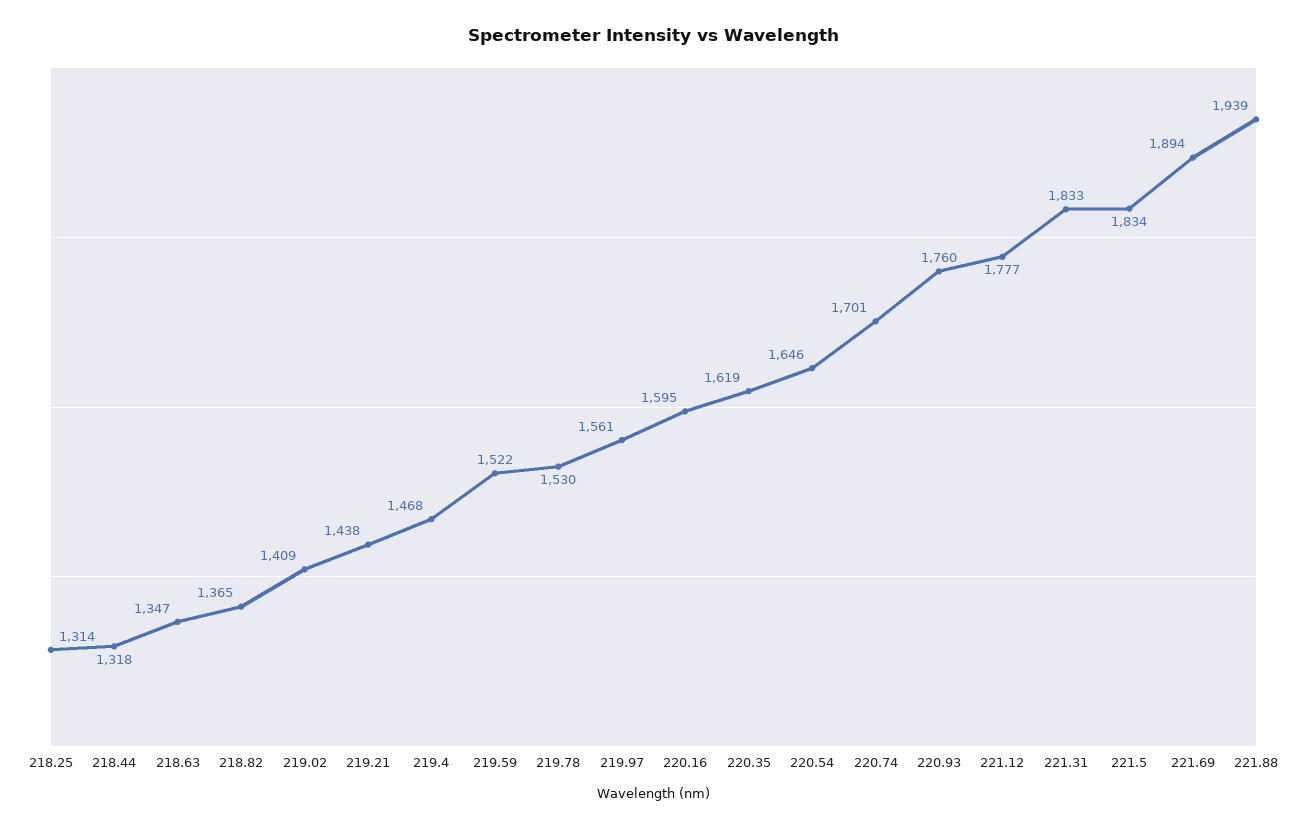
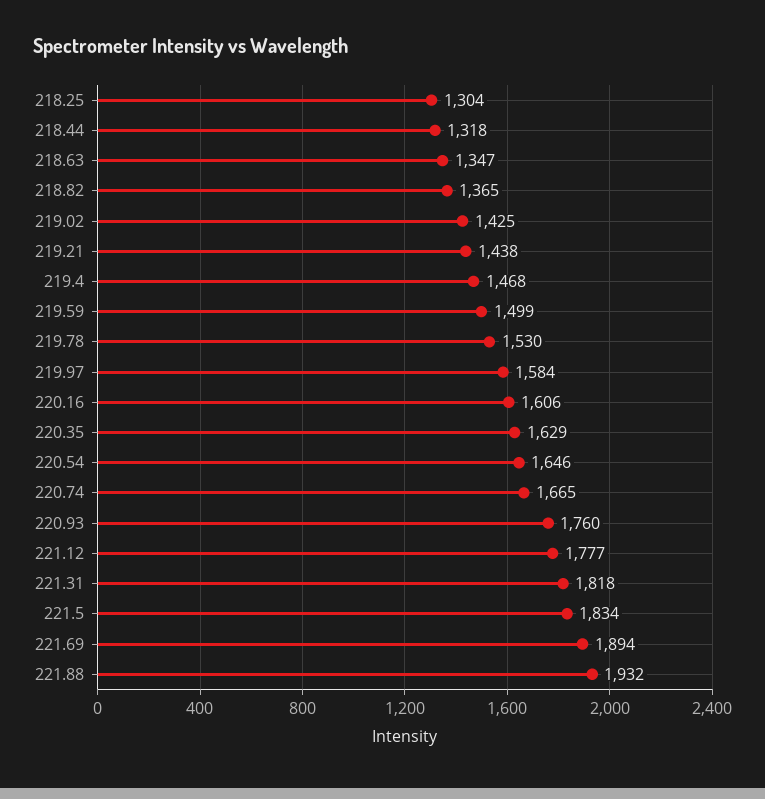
218.25: 1314 -> 1304
219.02: 1409 -> 1425
219.59: 1522 -> 1499
219.97: 1561 -> 1584
220.16: 1595 -> 1606
220.35: 1619 -> 1629
220.74: 1701 -> 1665
221.31: 1833 -> 1818
221.88: 1939 -> 1932

